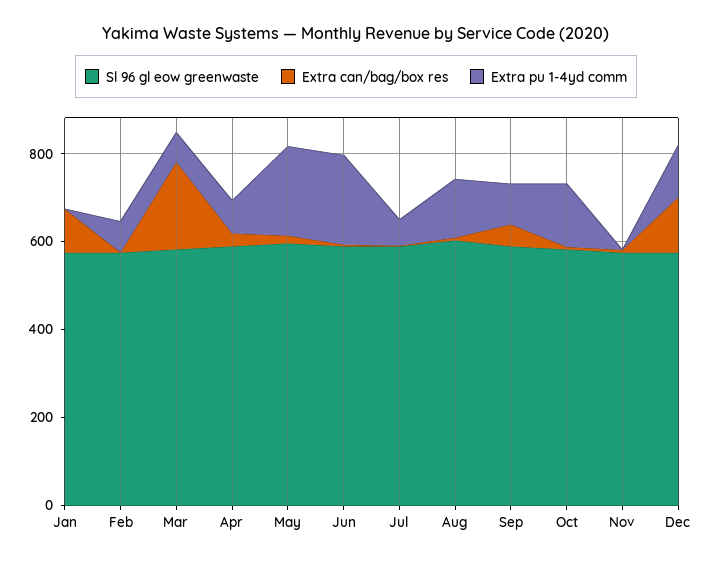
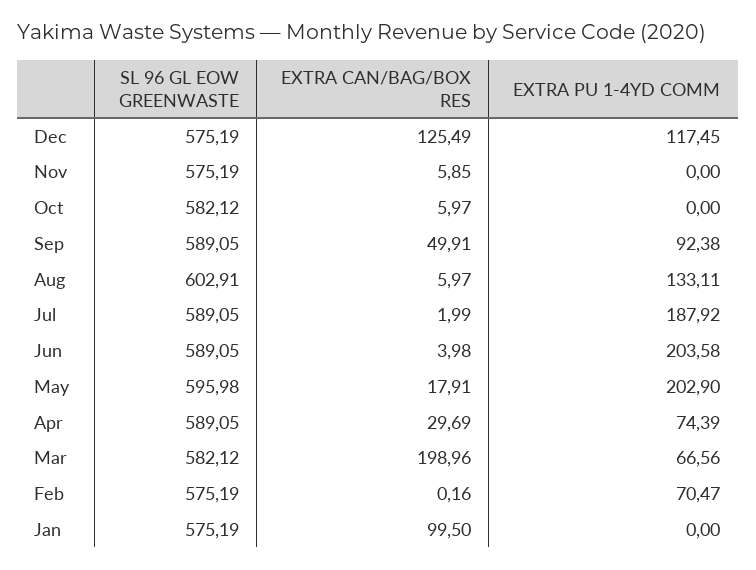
Extra pu 1-4yd comm, Jul: 50 -> 187.92
Extra pu 1-4yd comm, Oct: 150 -> 0

